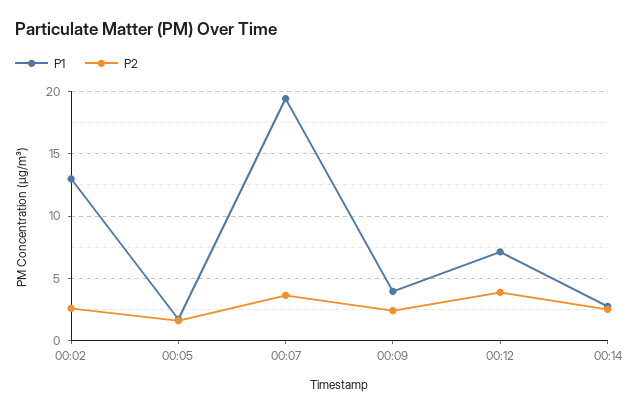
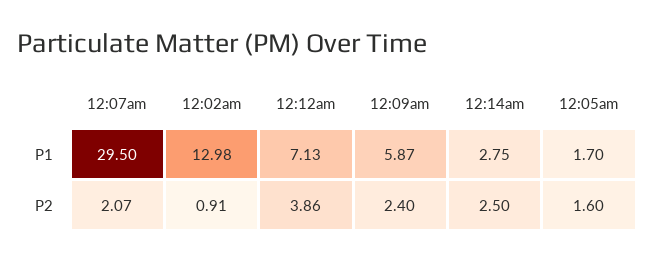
P2, 00:02: 2.5 -> 0.91
P1, 00:07: 19.5 -> 29.5
P2, 00:07: 3.5 -> 2.07
P1, 00:09: 4 -> 5.87

